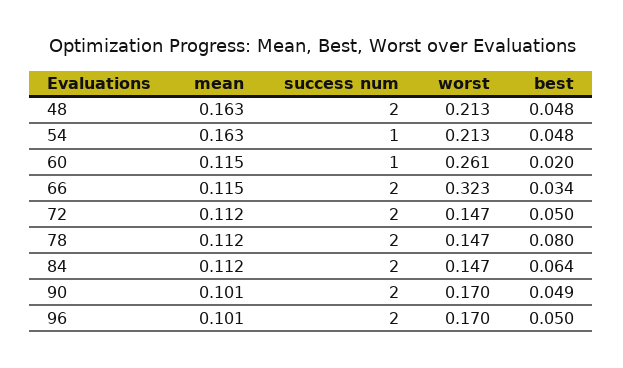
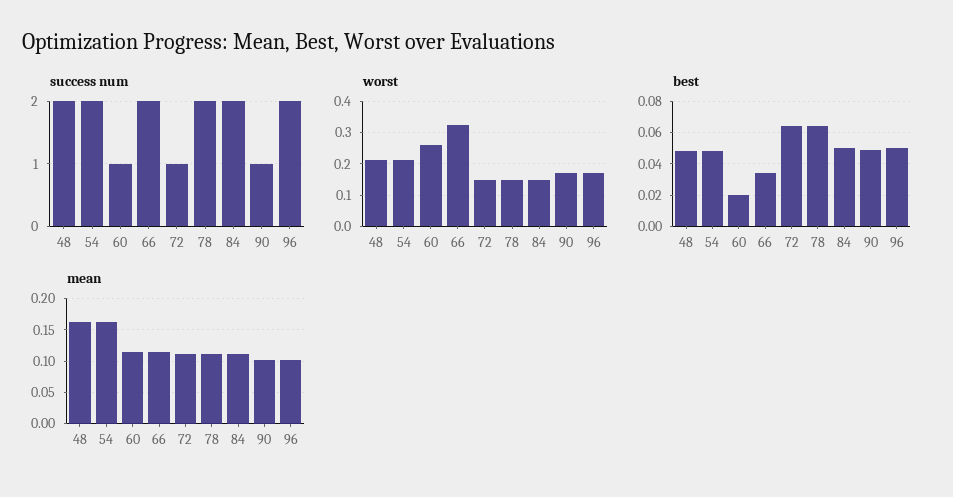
success num, 54: 1 -> 2
success num, 72: 2 -> 1
best, 72: 0.05 -> 0.065
best, 78: 0.08 -> 0.065
best, 84: 0.064 -> 0.05
success num, 90: 2 -> 1

